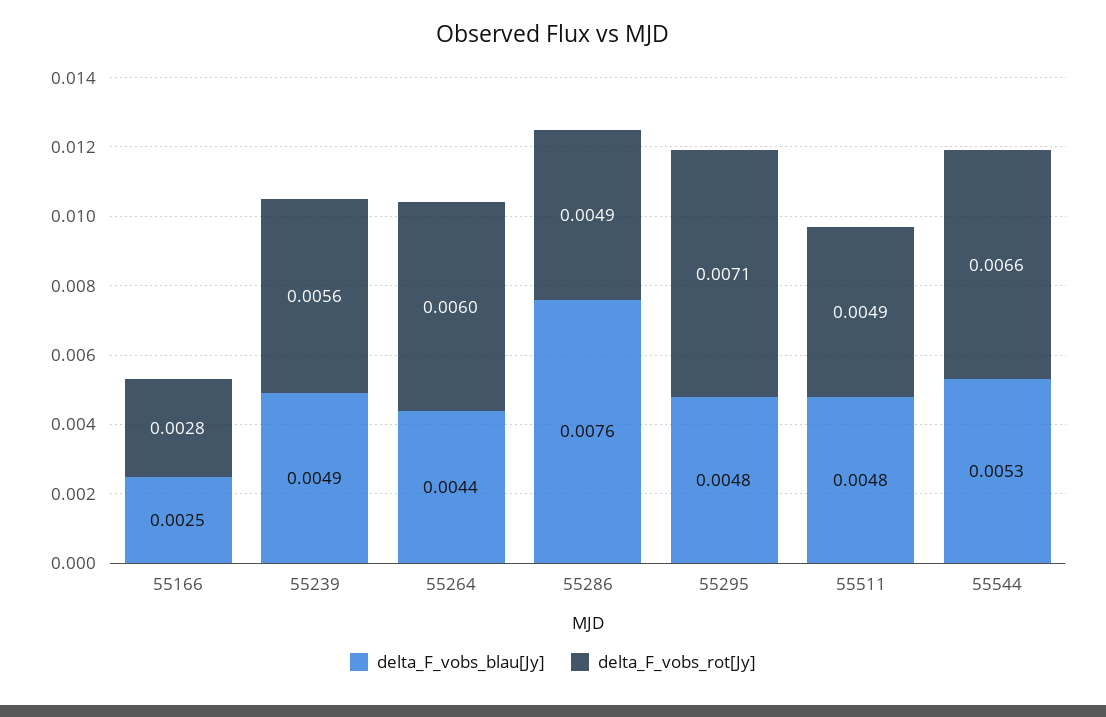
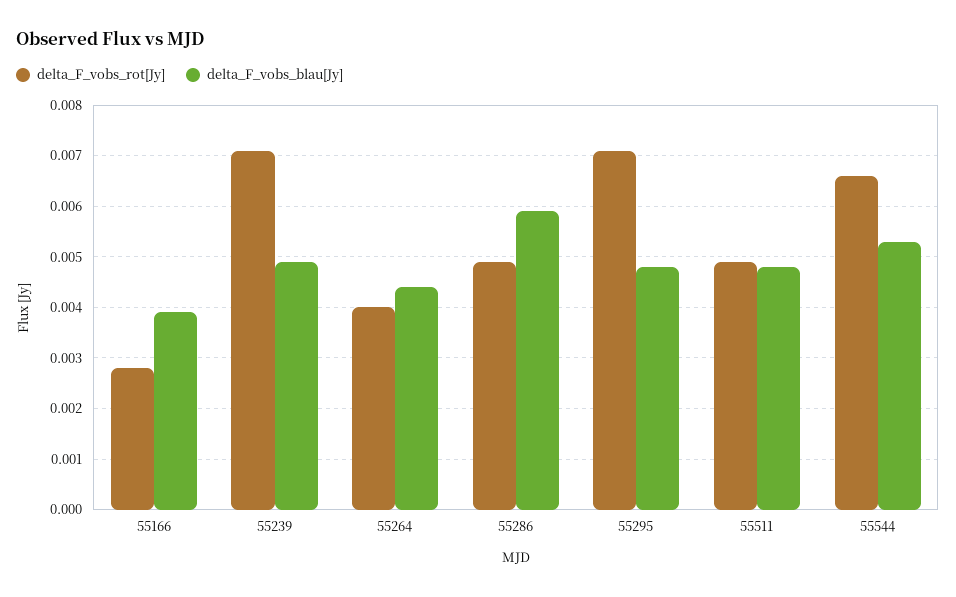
delta_F_vobs_blau[Jy], 55166: 0.0025 -> 0.004
delta_F_vobs_rot[Jy], 55239: 0.0056 -> 0.007
delta_F_vobs_rot[Jy], 55264: 0.006 -> 0.004
delta_F_vobs_blau[Jy], 55286: 0.0076 -> 0.006

